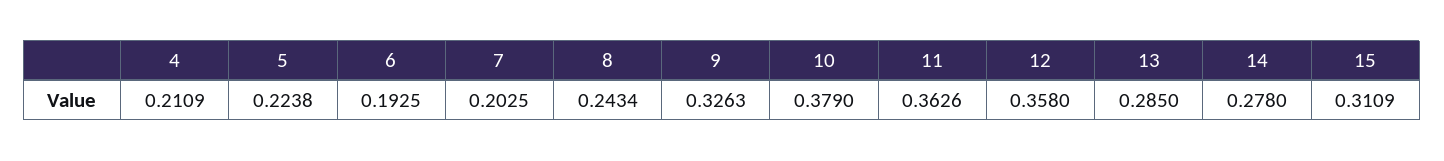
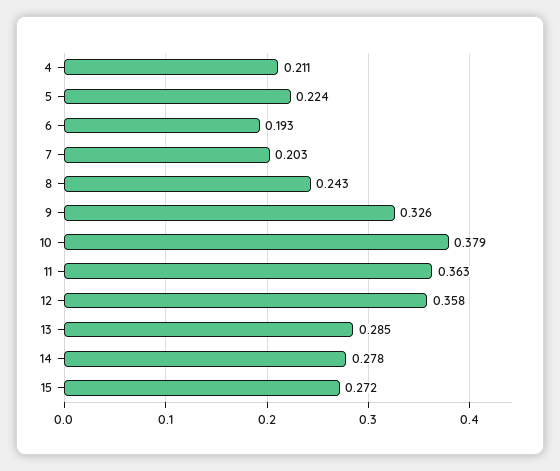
15: 0.3109 -> 0.272

